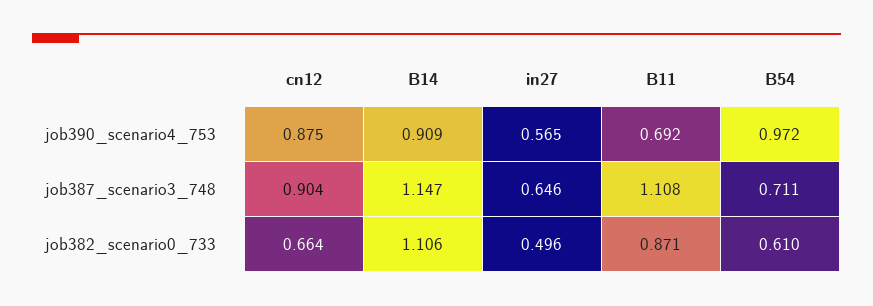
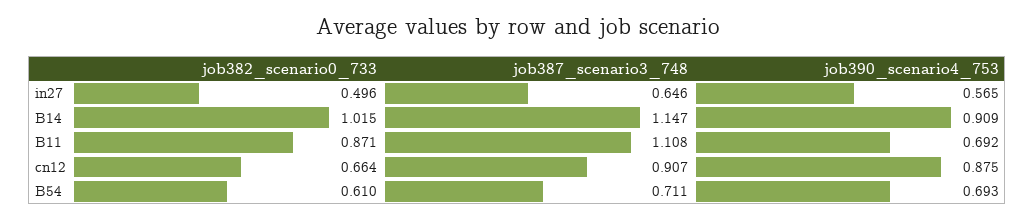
B54, job390_scenario4_753: 0.972 -> 0.693
cn12, job387_scenario3_748: 0.904 -> 0.907
B14, job382_scenario0_733: 1.106 -> 1.015

